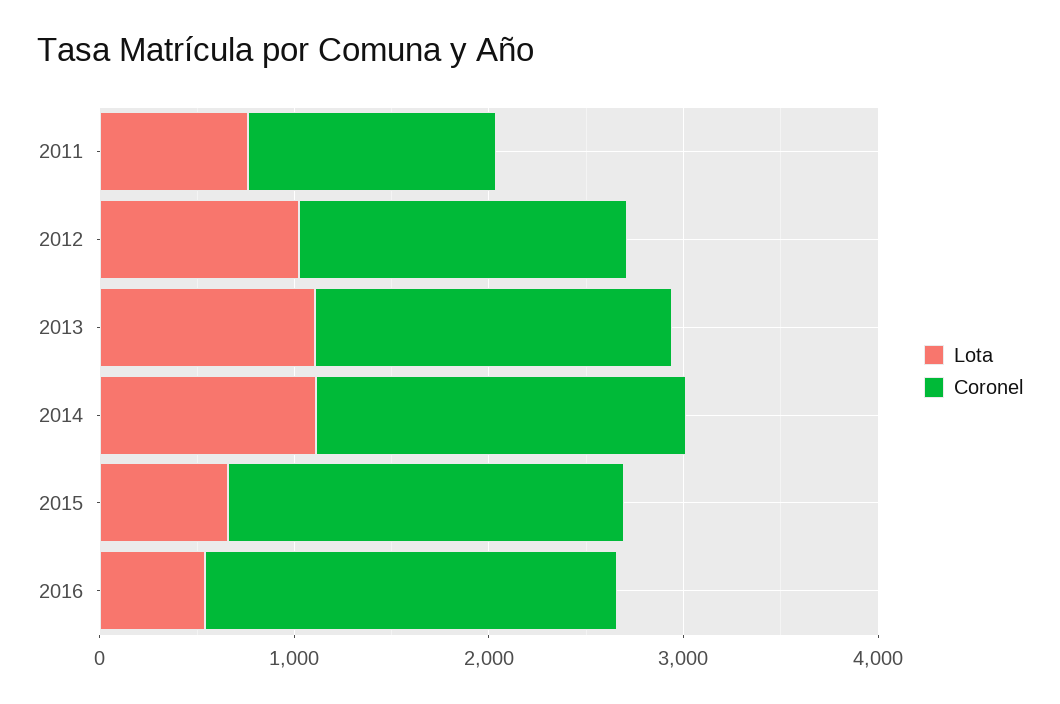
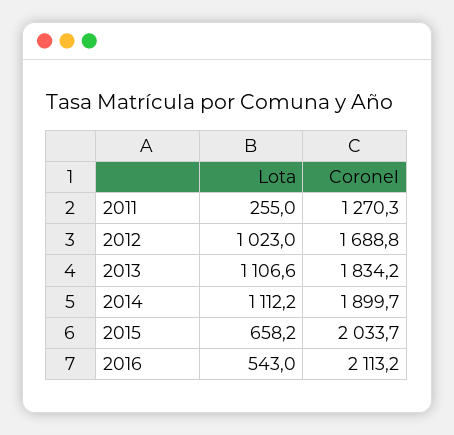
Lota, 2011: 800 -> 255

